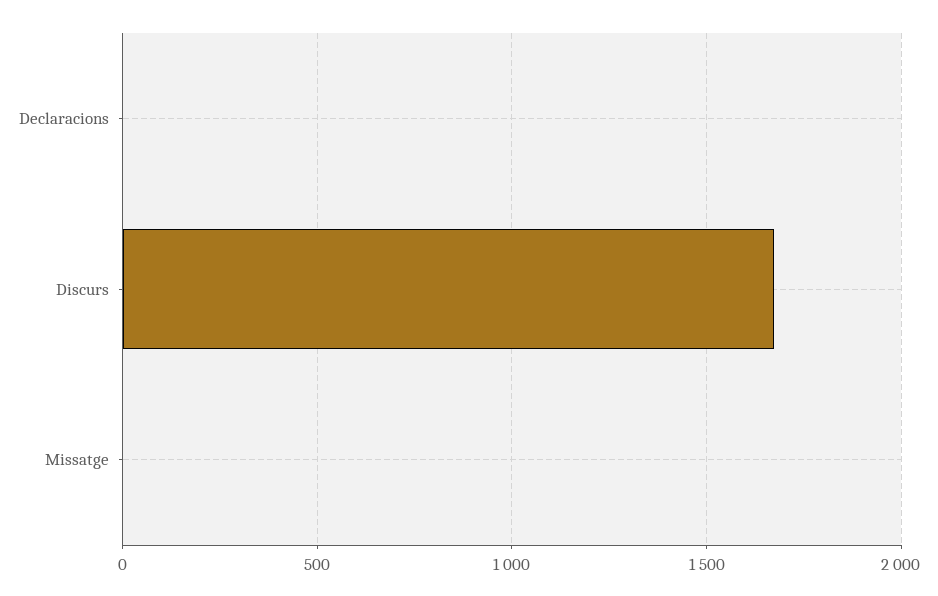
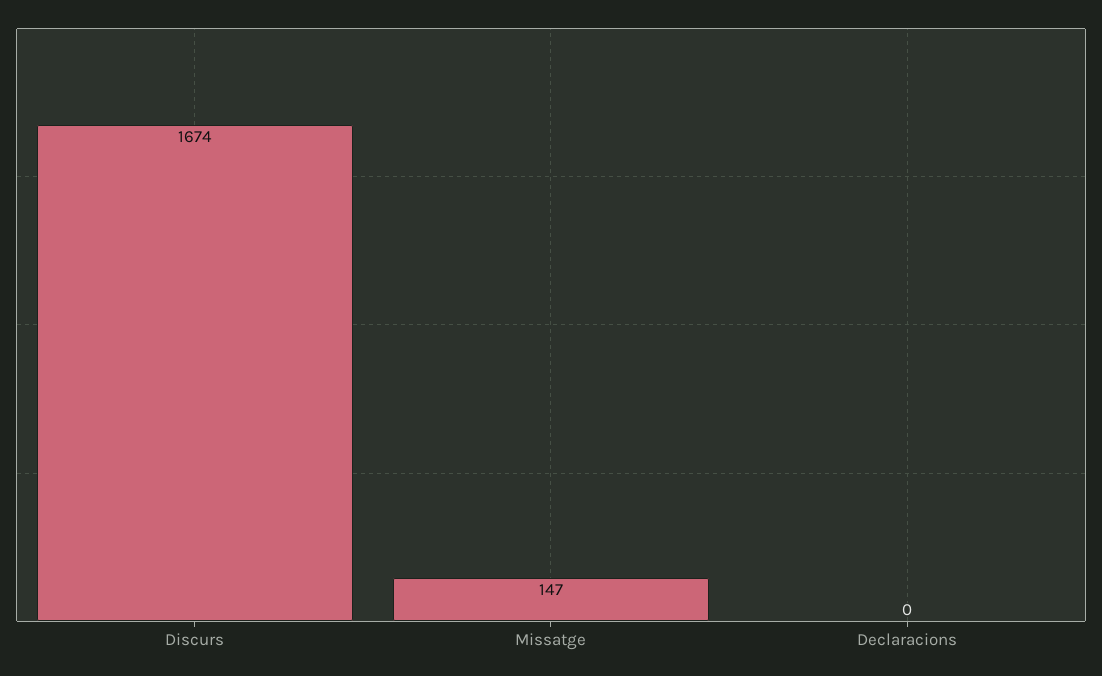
Missatge: 0 -> 147

